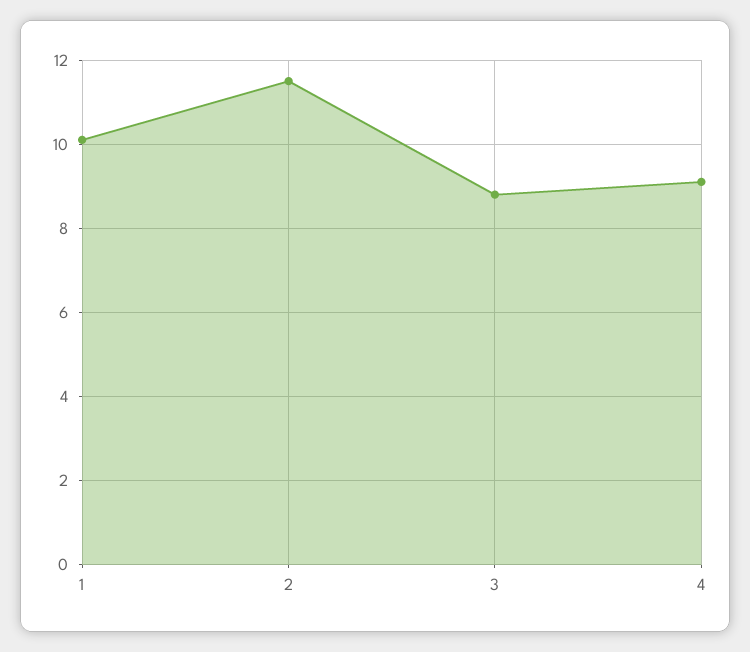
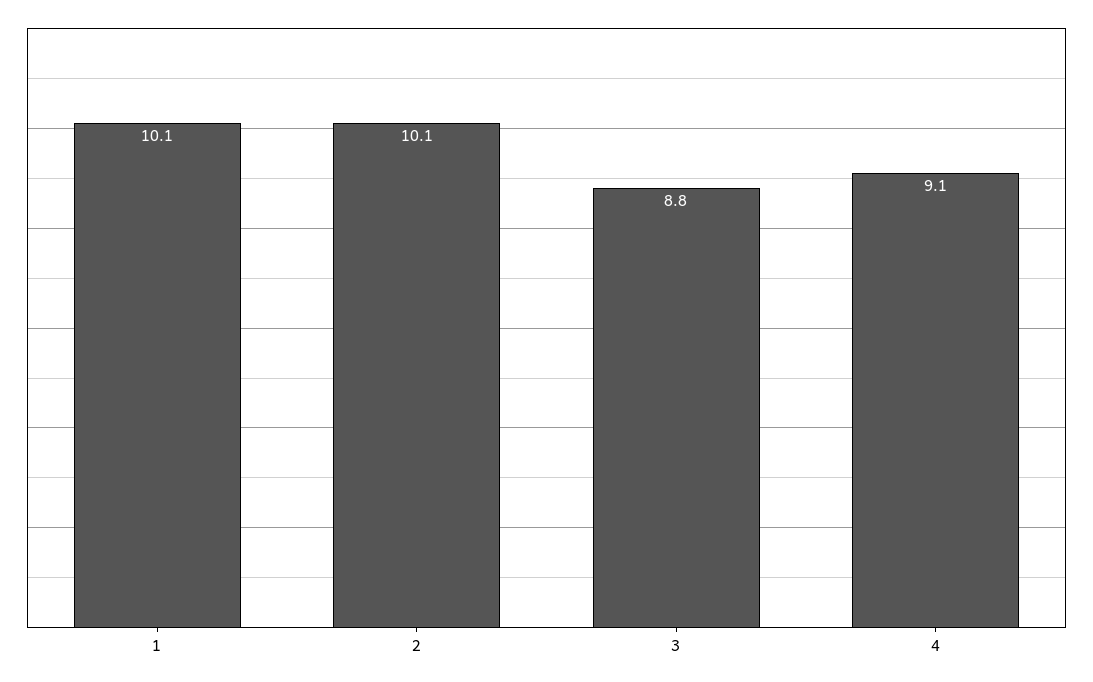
2: 11.5 -> 10.1

